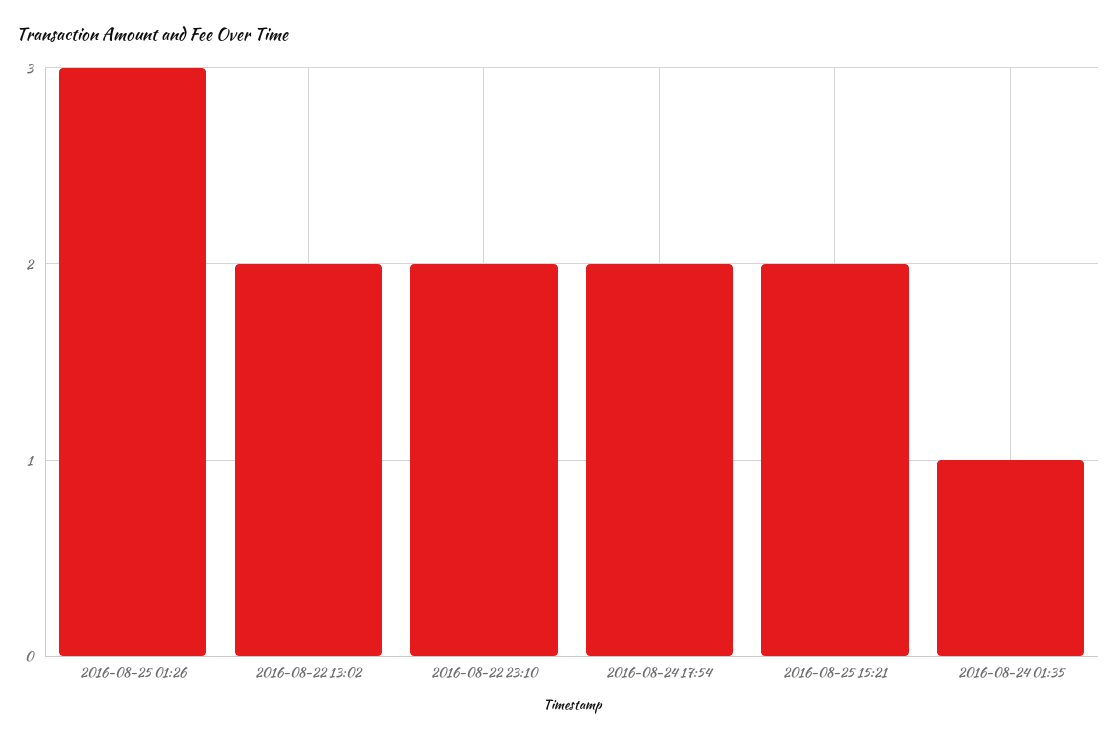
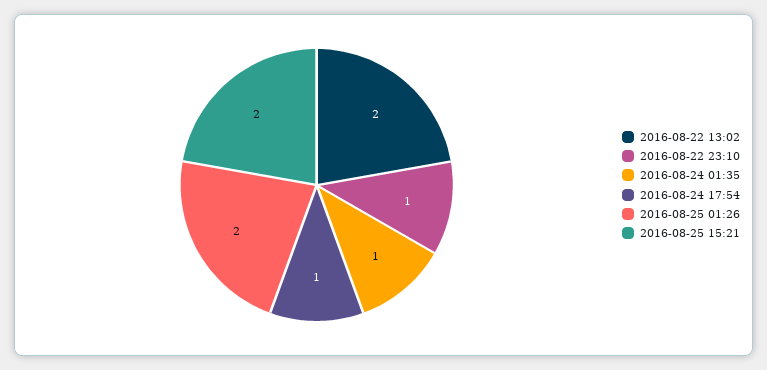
2016-08-25 01:26: 3 -> 2
2016-08-22 23:10: 2 -> 1
2016-08-24 17:54: 2 -> 1

